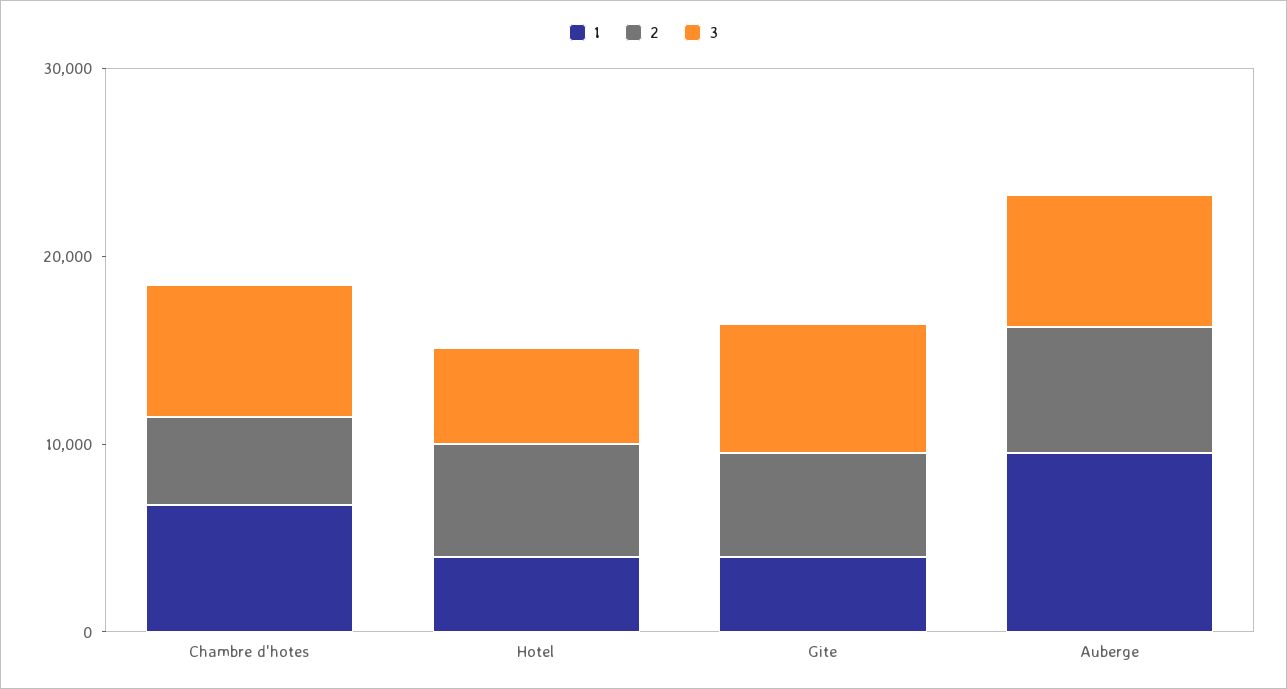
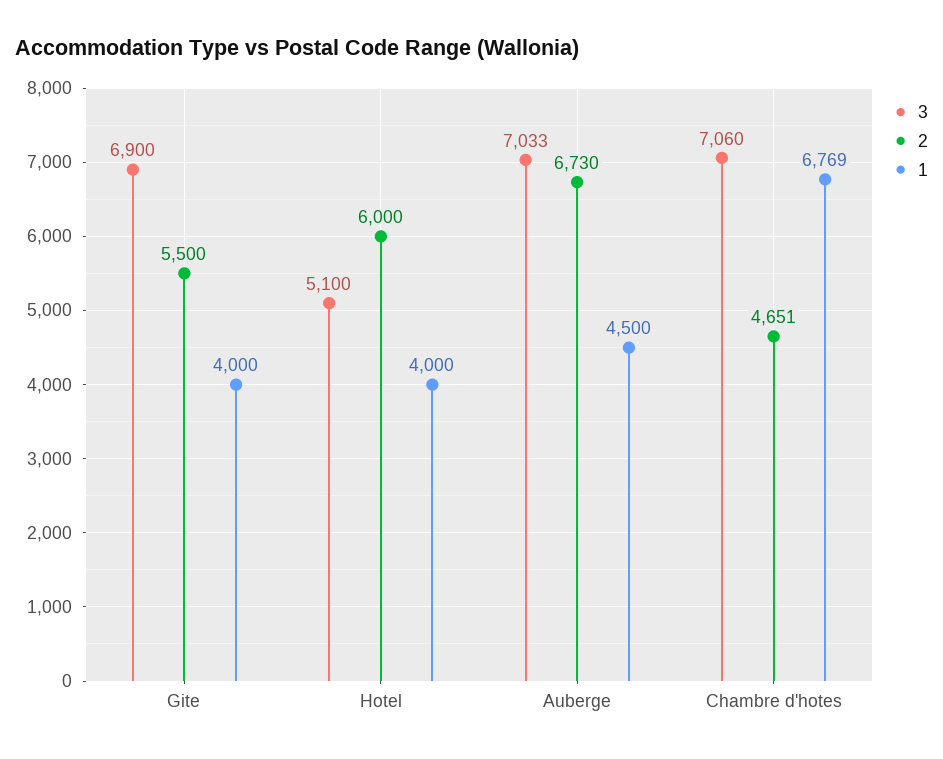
1, Auberge: 10000 -> 4500

